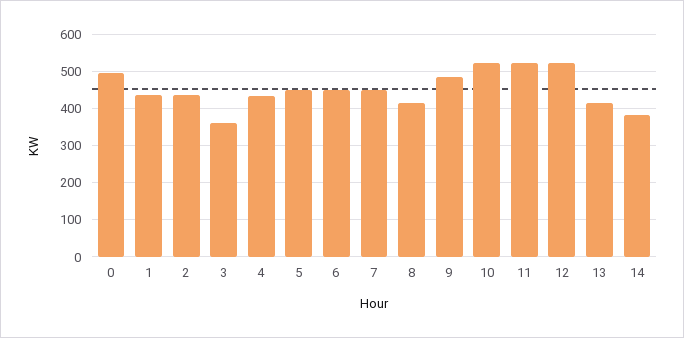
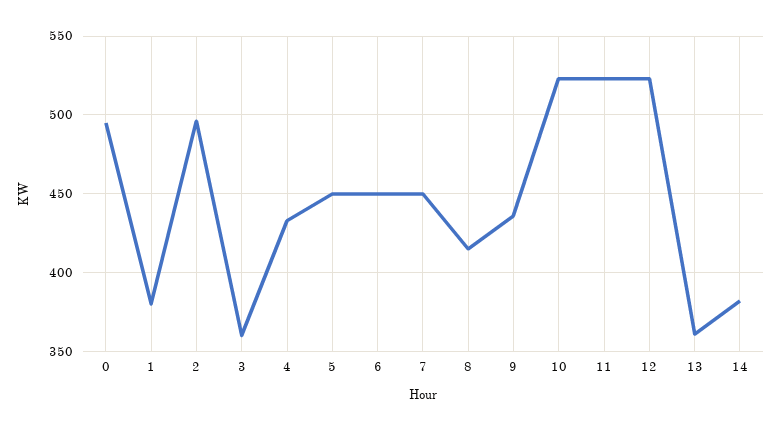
1: 440 -> 380
2: 440 -> 495
9: 480 -> 435
13: 420 -> 360

